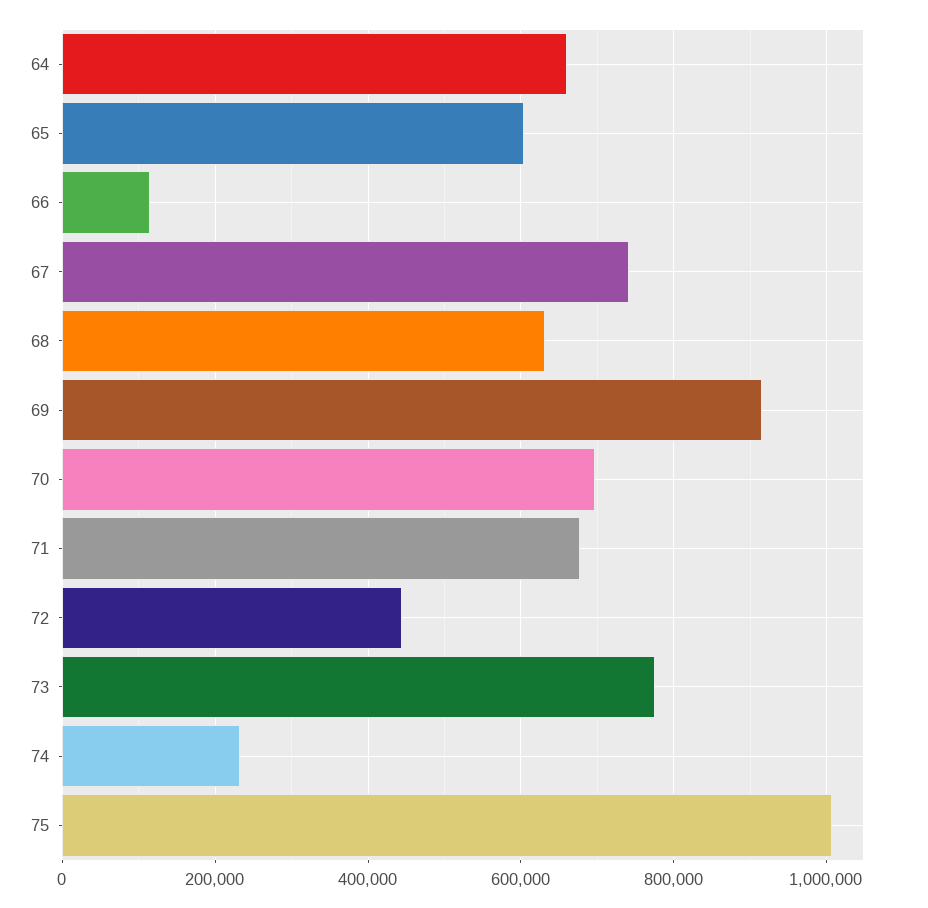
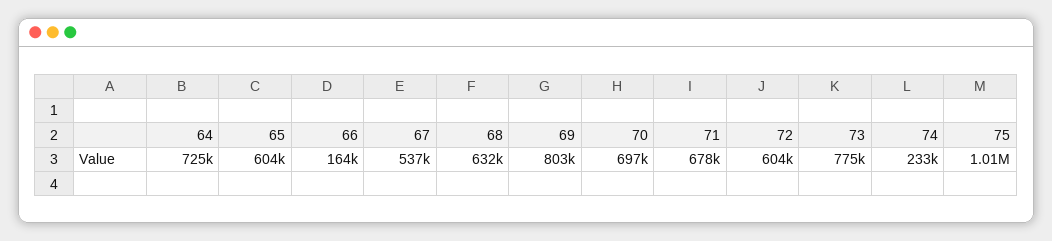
64: 660000 -> 725000
66: 120000 -> 164000
67: 740000 -> 537000
69: 920000 -> 803000
72: 440000 -> 604000

